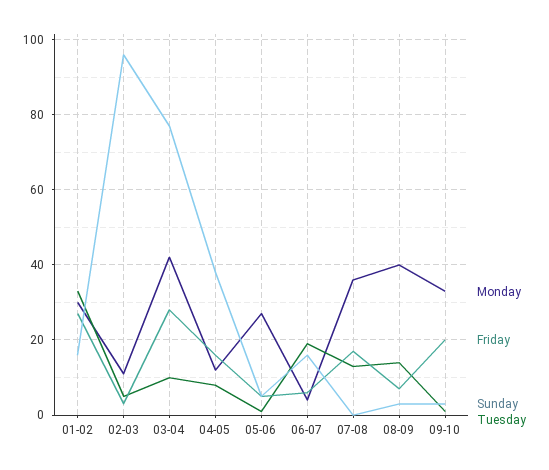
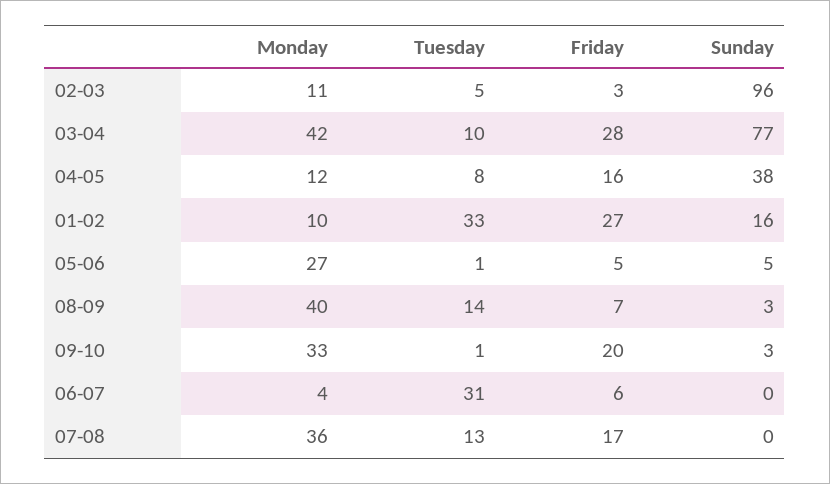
Monday, 01-02: 30 -> 10
Sunday, 06-07: 15 -> 0
Tuesday, 06-07: 20 -> 31

